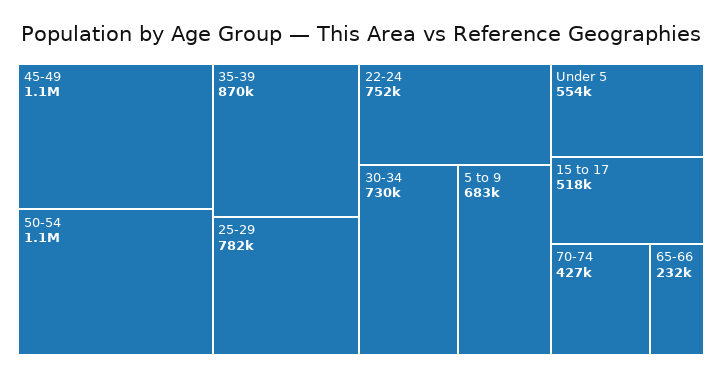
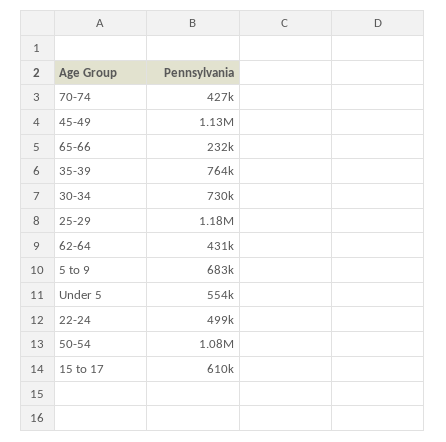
35-39: 870000 -> 764000
25-29: 782000 -> 1180000
22-24: 752000 -> 499000
15 to 17: 518000 -> 610000
62-64: none -> 431000

